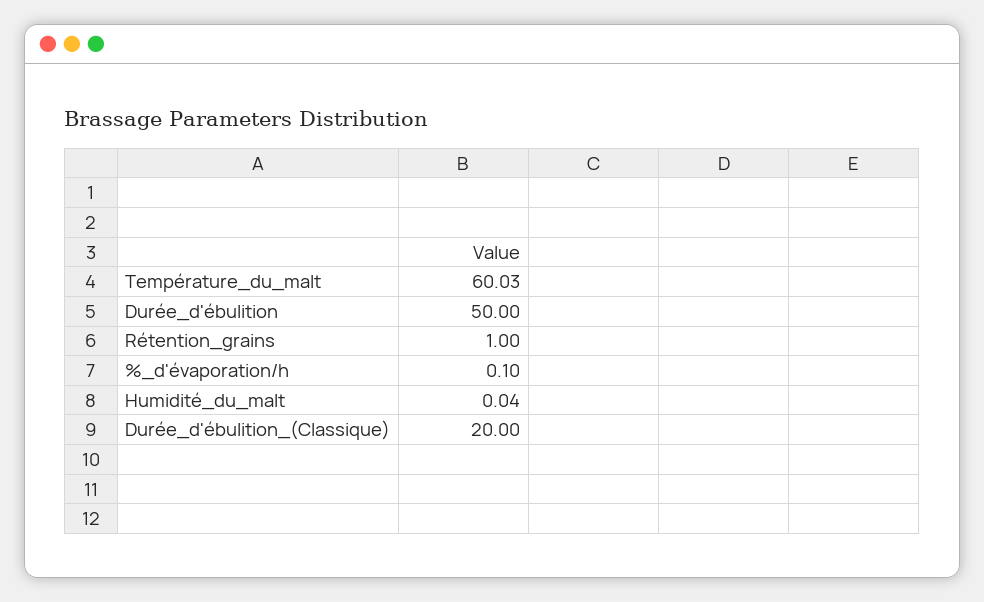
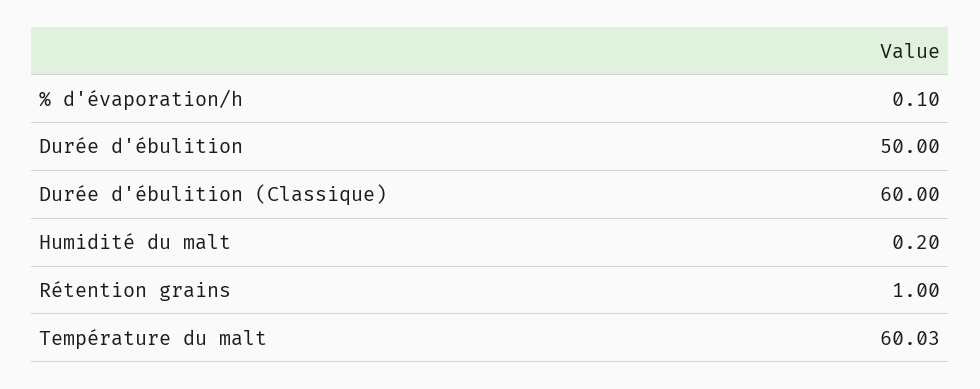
Humidité_du_malt: 0.04 -> 0.2
Durée_d'ébulition_(Classique): 20 -> 60

